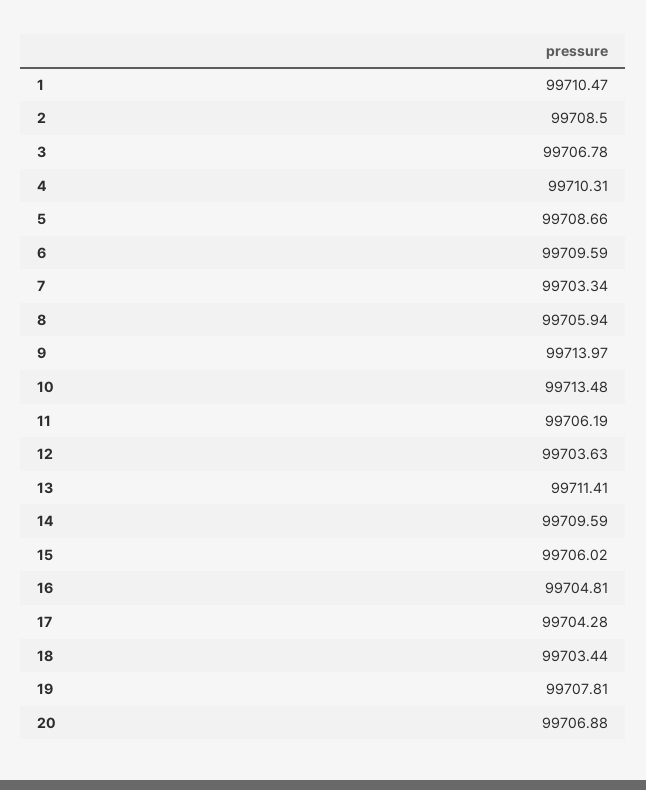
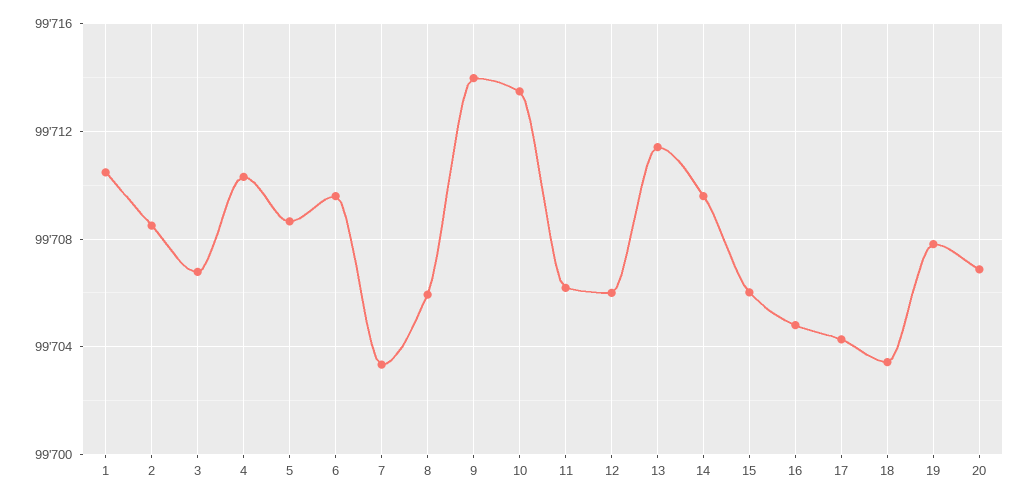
12: 99703.63 -> 99706

